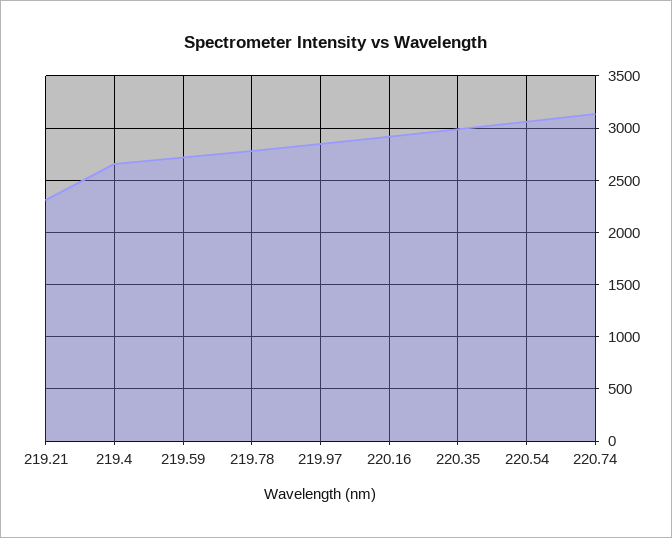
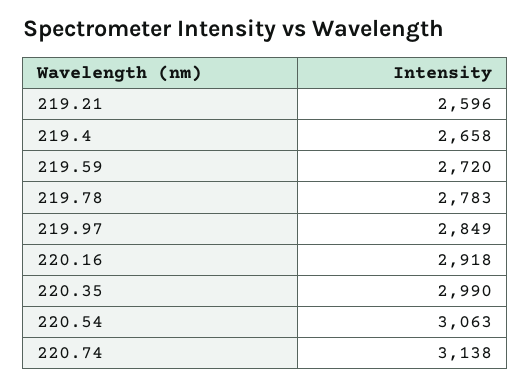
219.21: 2300 -> 2596

